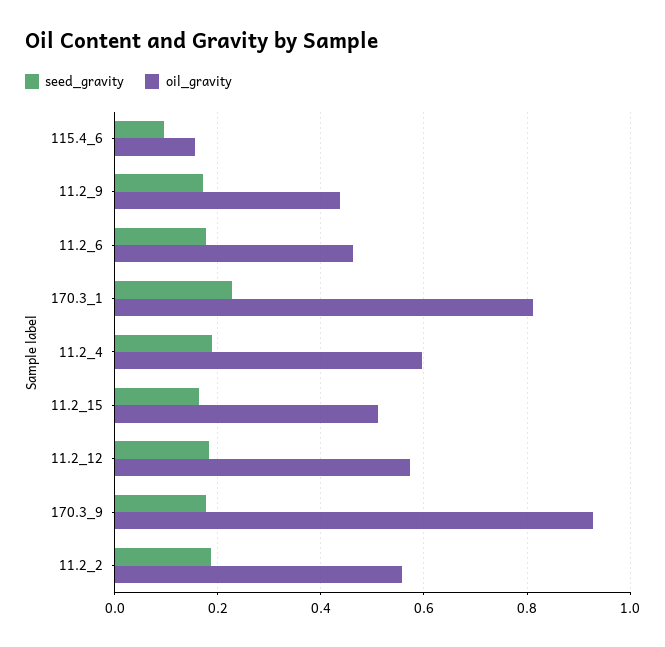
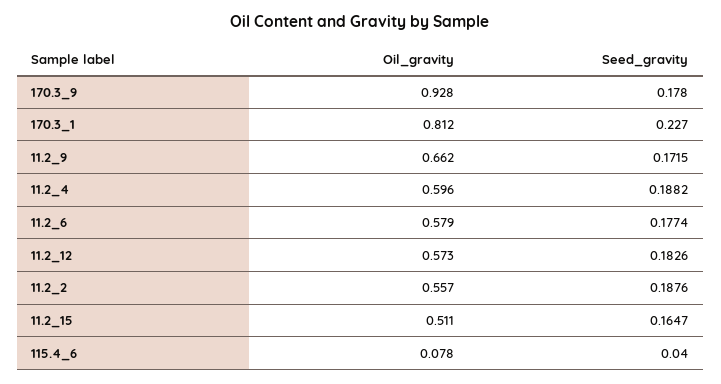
seed_gravity, 115.4_6: 0.1 -> 0.04
oil_gravity, 115.4_6: 0.16 -> 0.078
oil_gravity, 11.2_9: 0.44 -> 0.662
oil_gravity, 11.2_6: 0.46 -> 0.579

